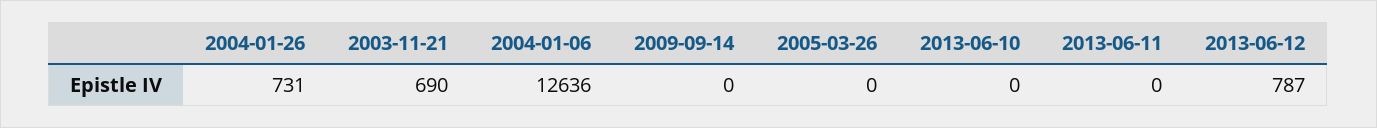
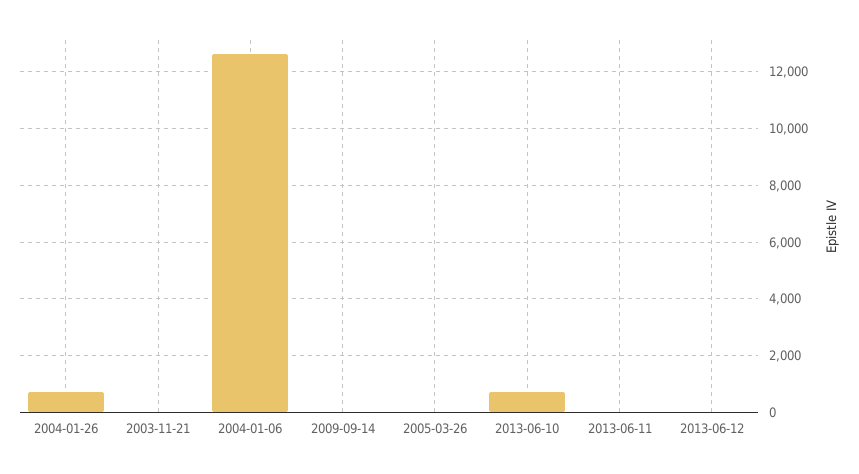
2003-11-21: 690 -> 0
2013-06-10: 0 -> 750
2013-06-12: 787 -> 0

